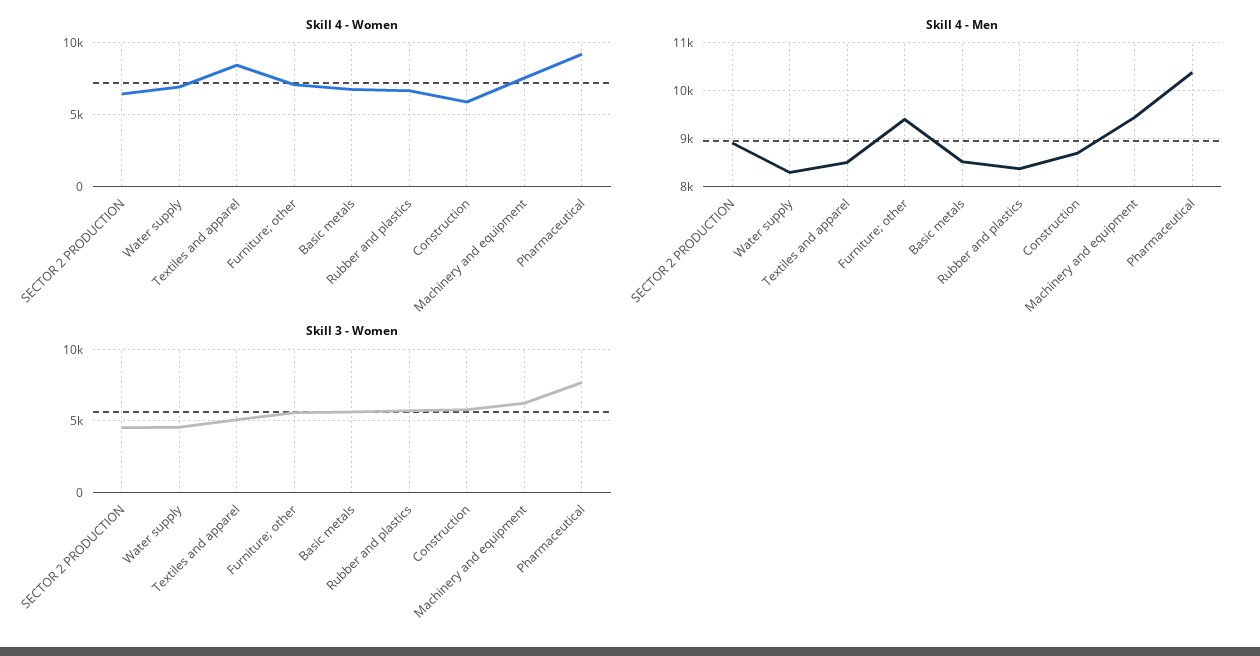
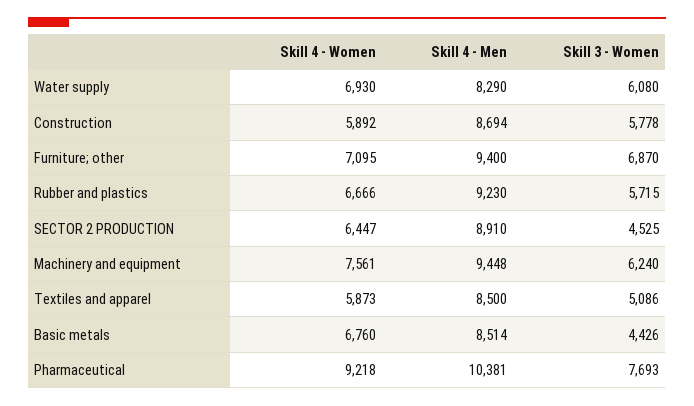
Skill 4 - Women, Textiles and apparel: 8500 -> 5873
Skill 4 - Men, Rubber and plastics: 8400 -> 9230
Skill 3 - Women, Water supply: 4500 -> 6080
Skill 3 - Women, Furniture; other: 5500 -> 6870
Skill 3 - Women, Basic metals: 5500 -> 4426

